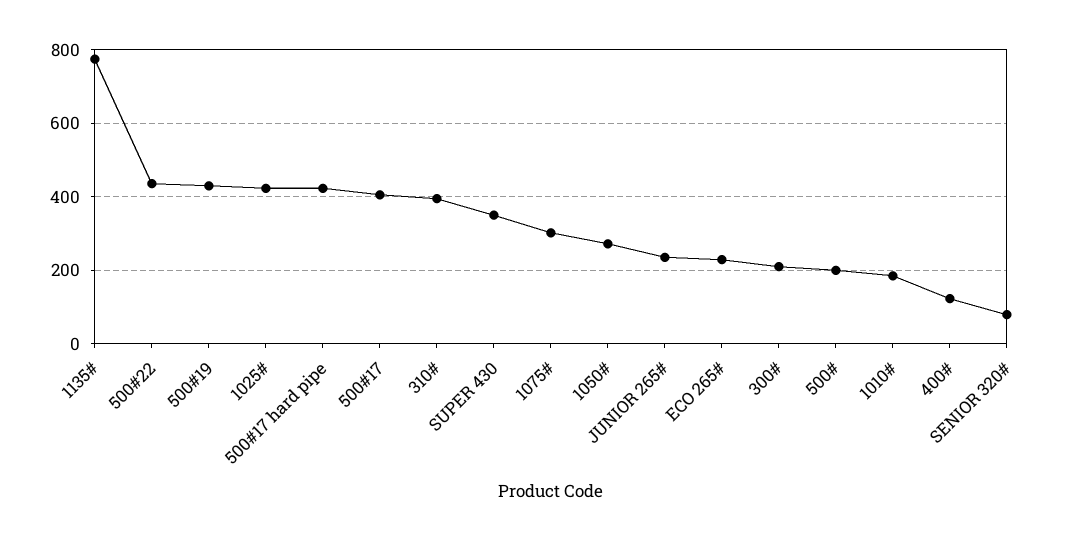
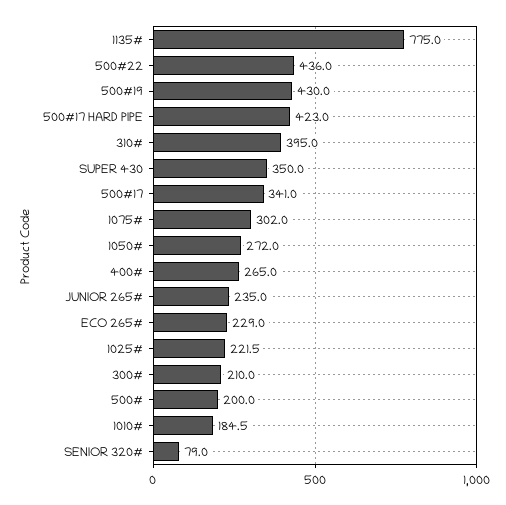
1025#: 420 -> 221.5
500#17: 400 -> 341
400#: 120 -> 265

